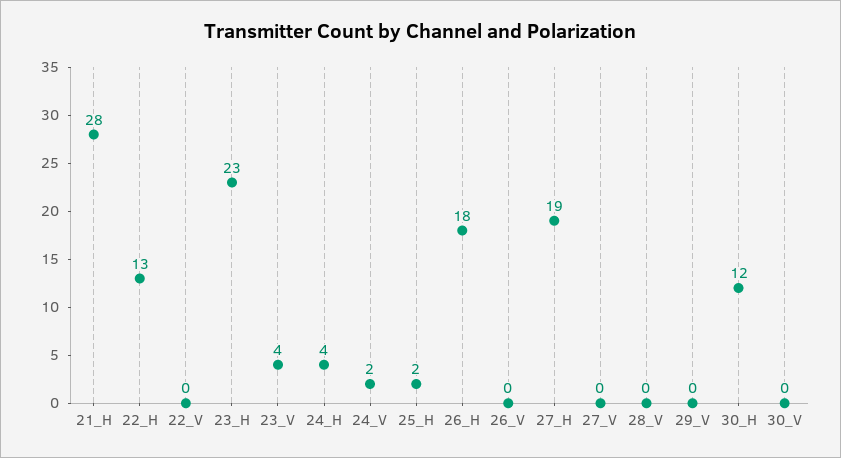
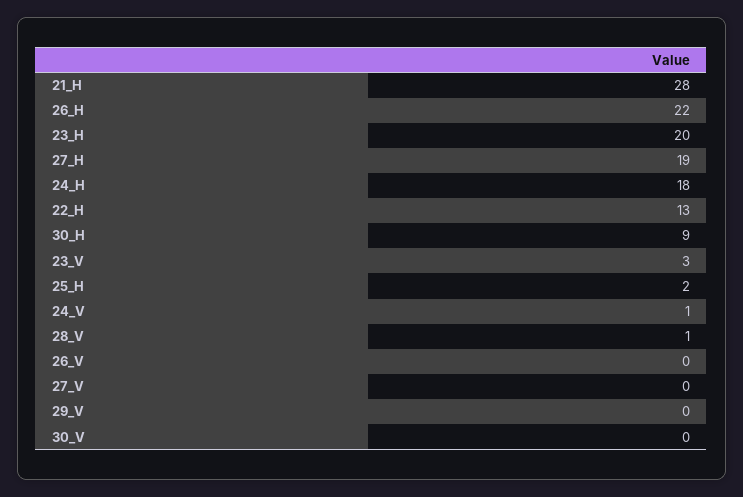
22_V: 0 -> none
23_H: 23 -> 20
23_V: 4 -> 3
24_H: 4 -> 18
24_V: 2 -> 1
26_H: 18 -> 22
28_V: 0 -> 1
30_H: 12 -> 9

